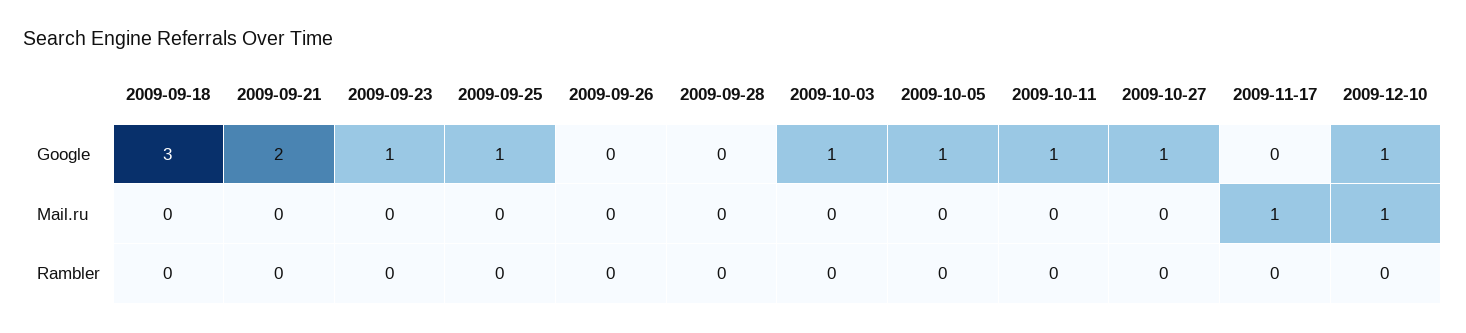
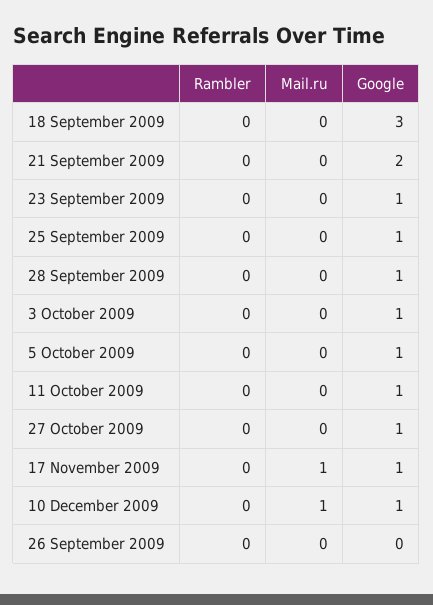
2009-09-28, Google: 0 -> 1
2009-11-17, Google: 0 -> 1

